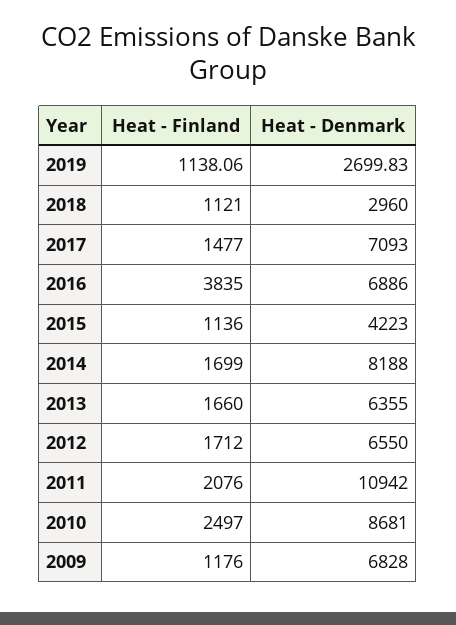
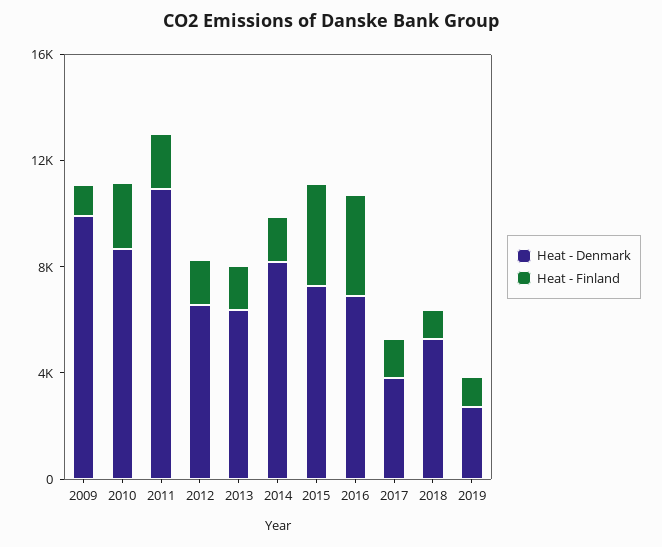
Heat - Denmark, 2018: 2960 -> 5000
Heat - Denmark, 2017: 7093 -> 4000
Heat - Finland, 2015: 1136 -> 4000
Heat - Denmark, 2015: 4223 -> 7000
Heat - Denmark, 2009: 6828 -> 10000

